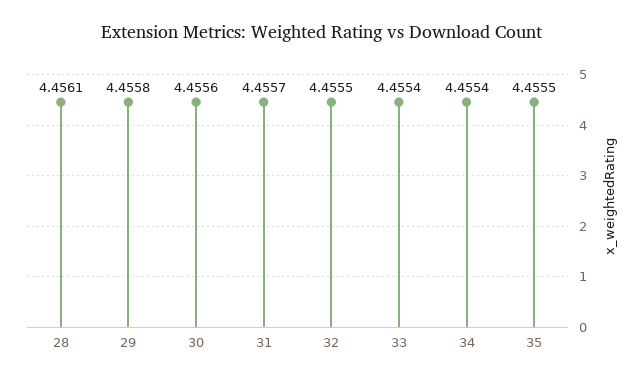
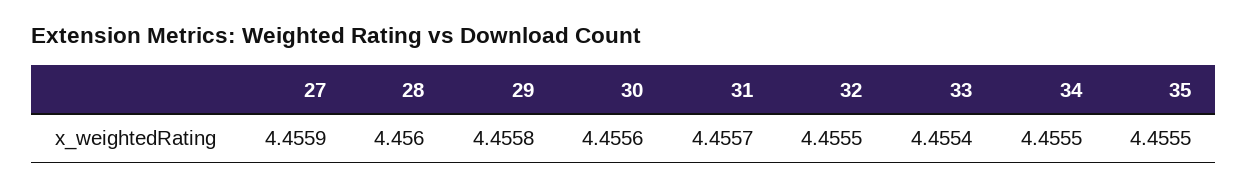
28: 4.4561 -> 4.456
34: 4.4554 -> 4.4555
27: none -> 4.4559

